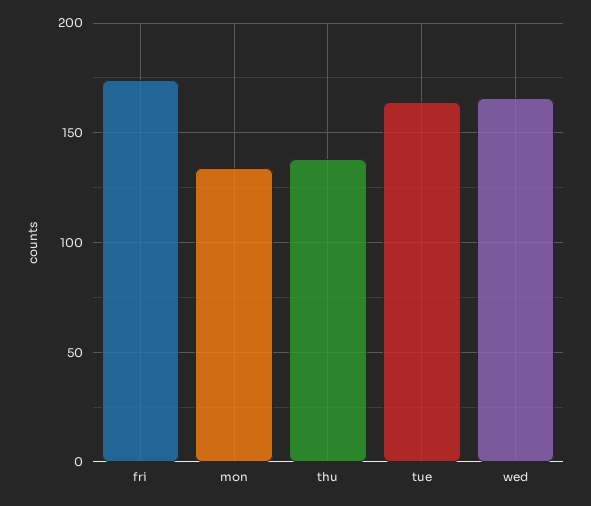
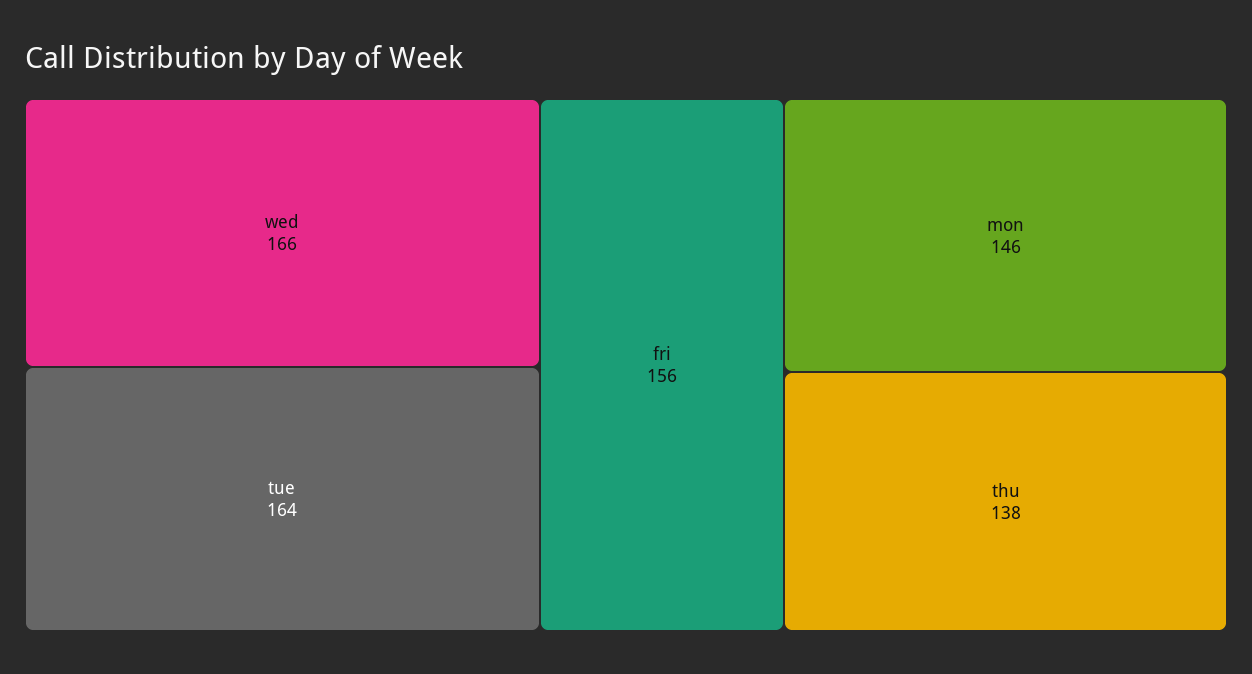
fri: 175 -> 156
mon: 135 -> 146

